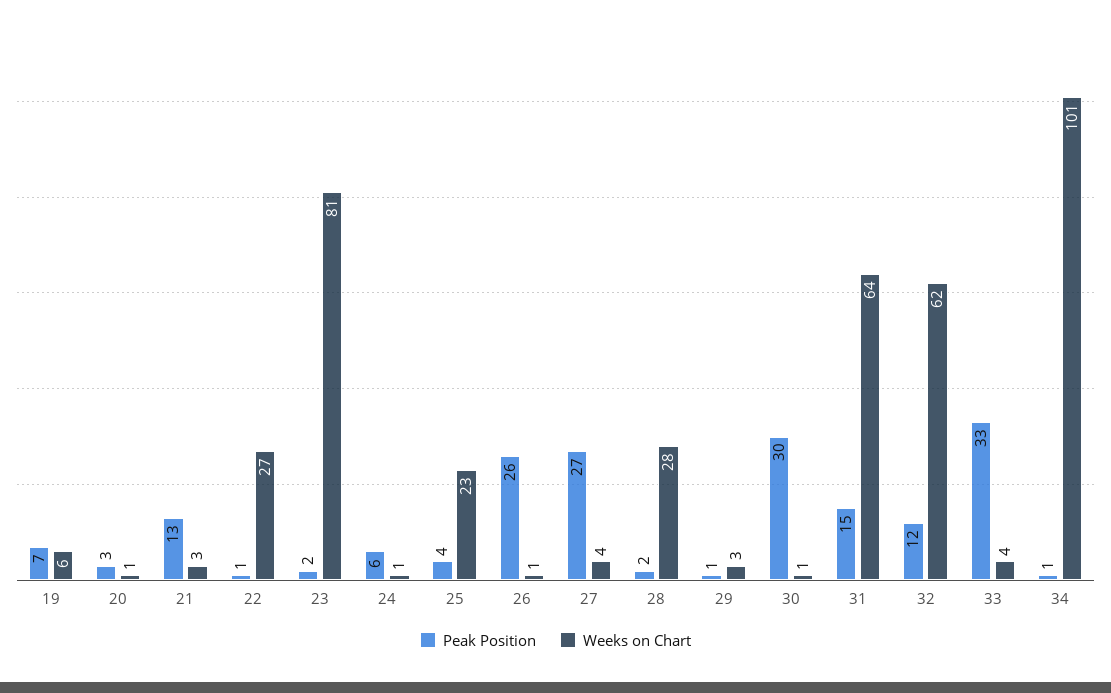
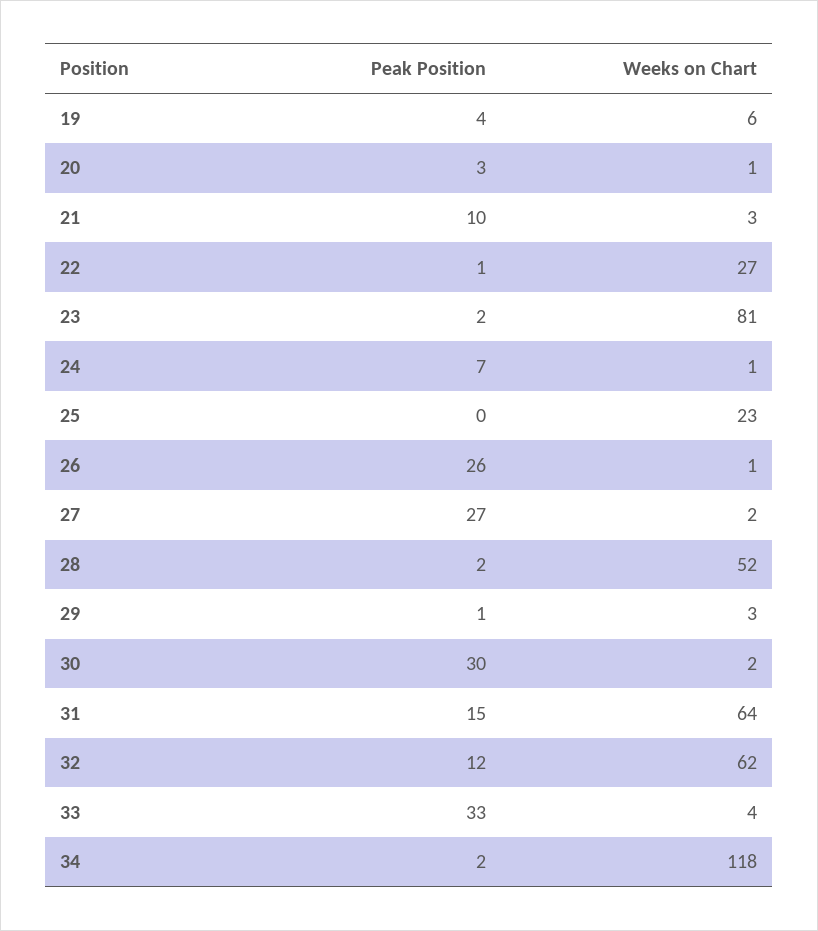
Peak Position, 19: 7 -> 4
Peak Position, 21: 13 -> 10
Peak Position, 24: 6 -> 7
Peak Position, 25: 4 -> 0
Weeks on Chart, 27: 4 -> 2
Weeks on Chart, 28: 28 -> 52
Weeks on Chart, 30: 1 -> 2
Peak Position, 34: 1 -> 2
Weeks on Chart, 34: 101 -> 118

